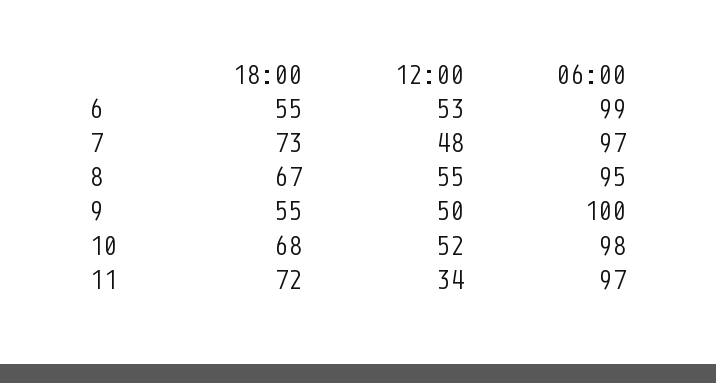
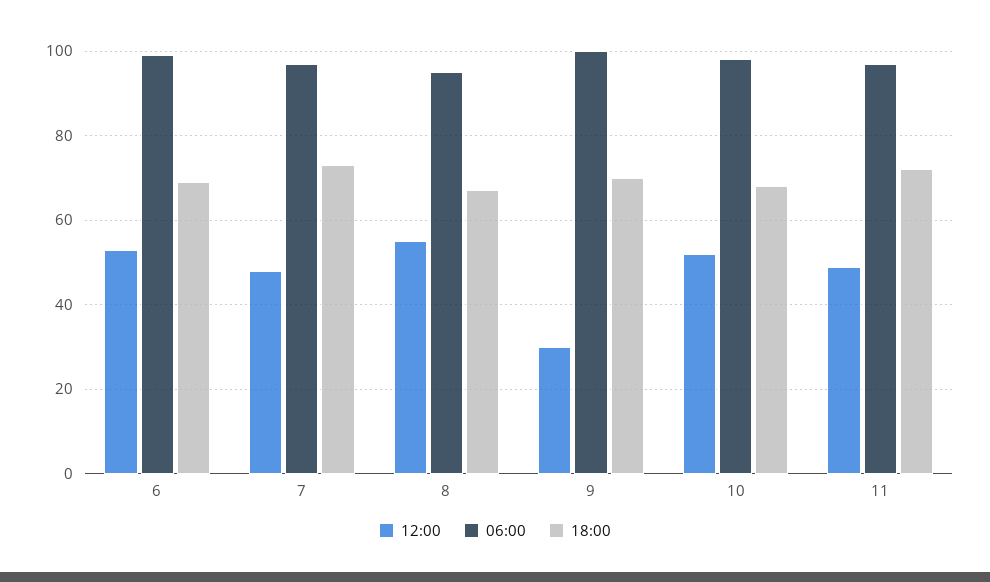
18:00, 6: 55 -> 70
18:00, 9: 55 -> 70
12:00, 9: 50 -> 30
12:00, 11: 34 -> 50

